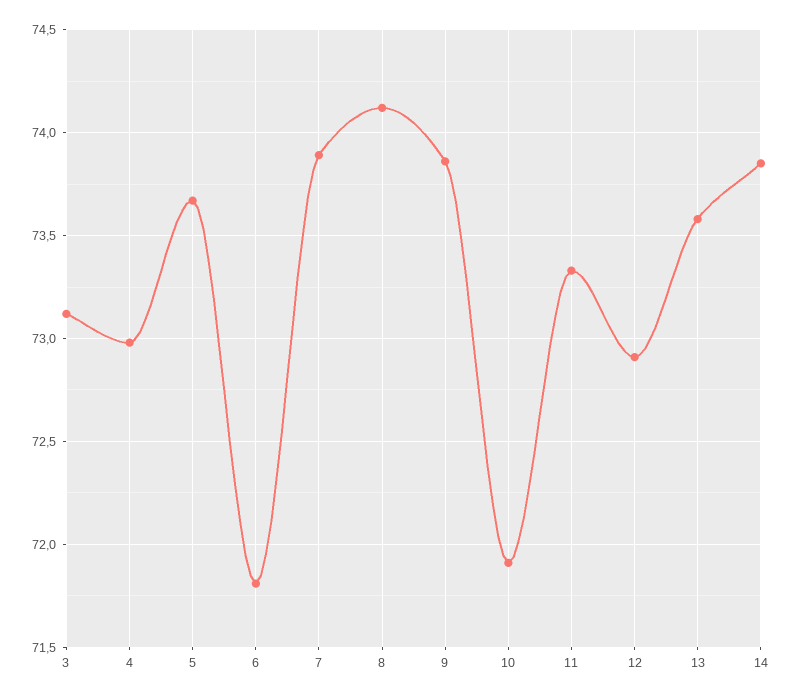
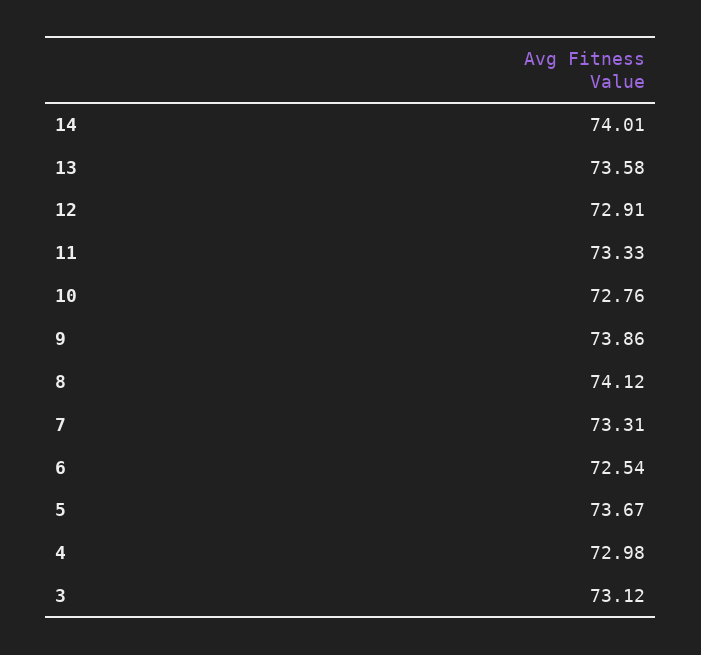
6: 71.8 -> 72.54
7: 73.9 -> 73.31
10: 71.9 -> 72.76
14: 73.85 -> 74.01

